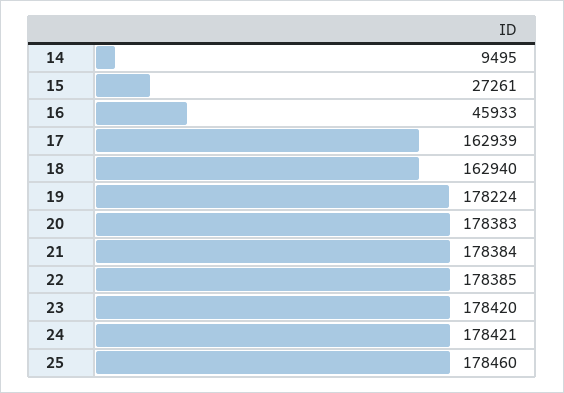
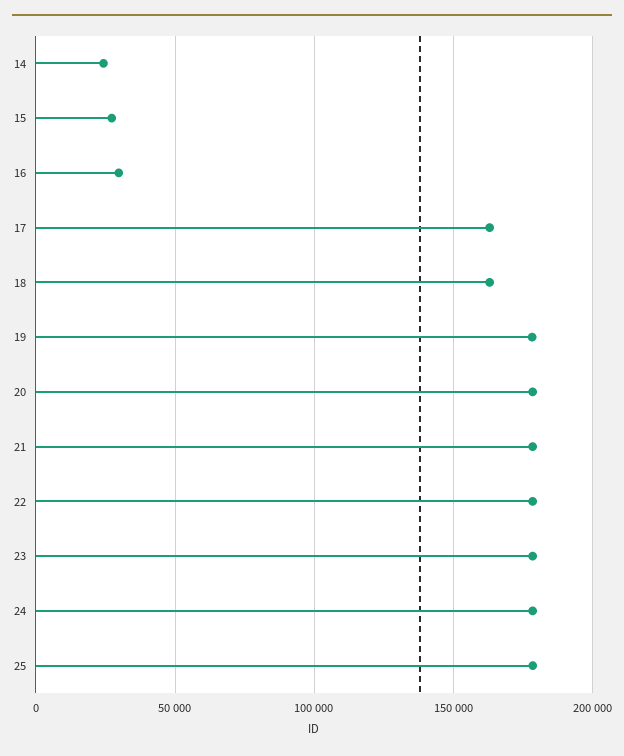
14: 9495 -> 25000
16: 45933 -> 30000

